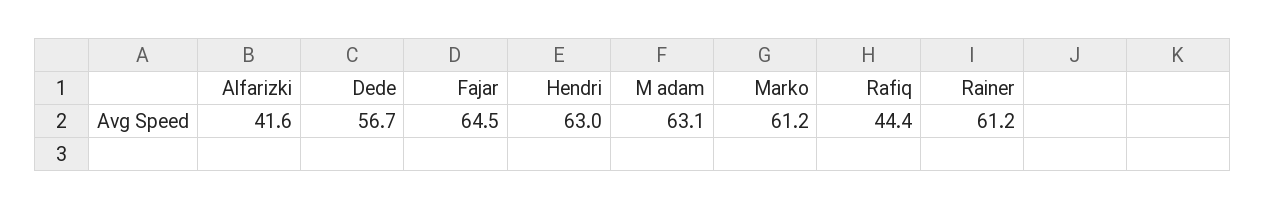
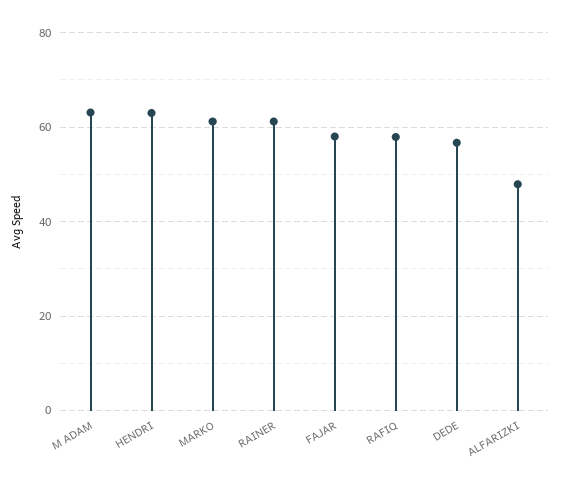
Alfarizki: 41.6 -> 48
Fajar: 64.5 -> 58
Rafiq: 44.4 -> 58

